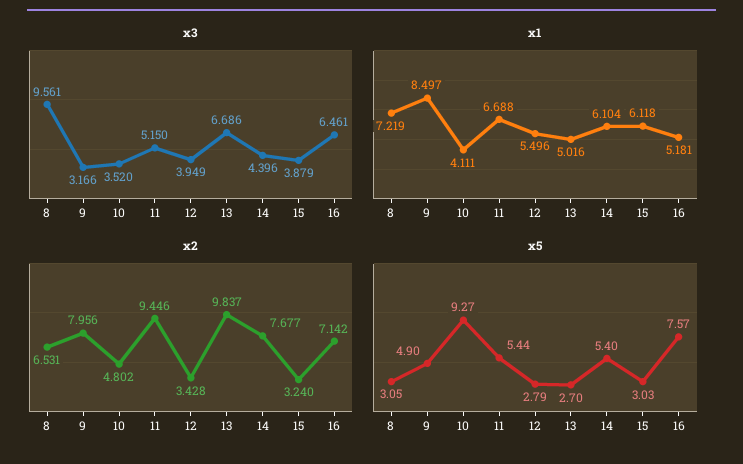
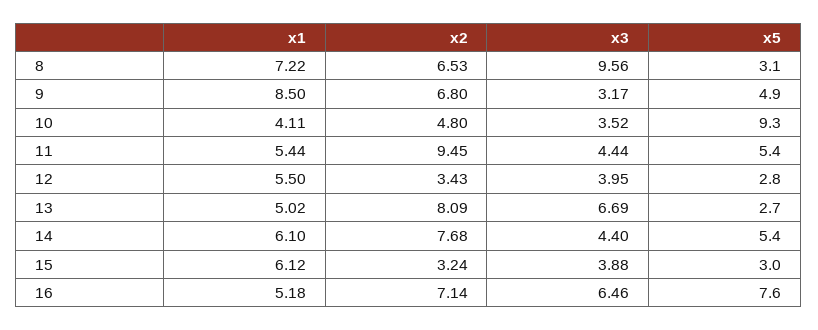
x3, 11: 5.15 -> 4.44
x1, 11: 6.688 -> 5.44
x2, 9: 7.956 -> 6.8
x2, 13: 9.837 -> 8.09

